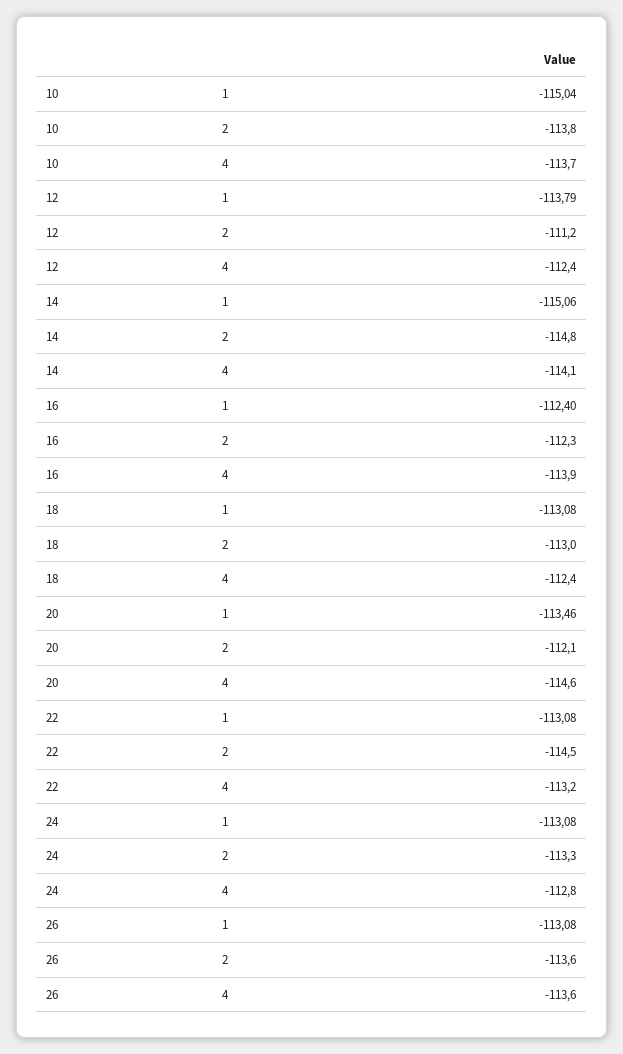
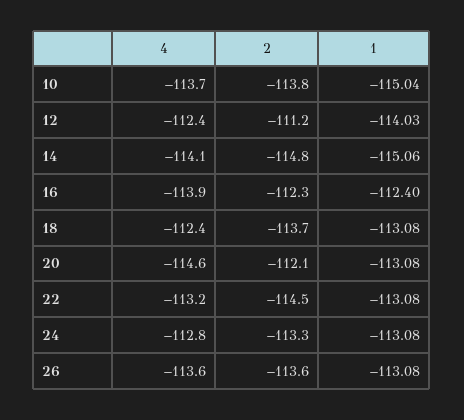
12, 1: -113.79 -> -114.03
18, 2: -113 -> -113.7
20, 1: -113.46 -> -113.08

